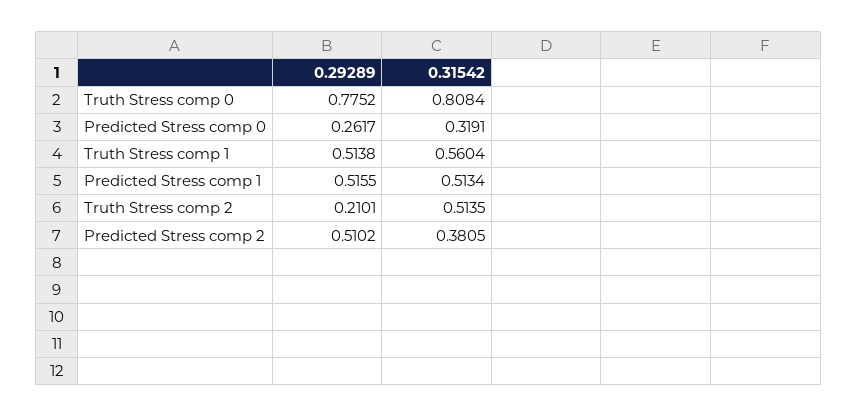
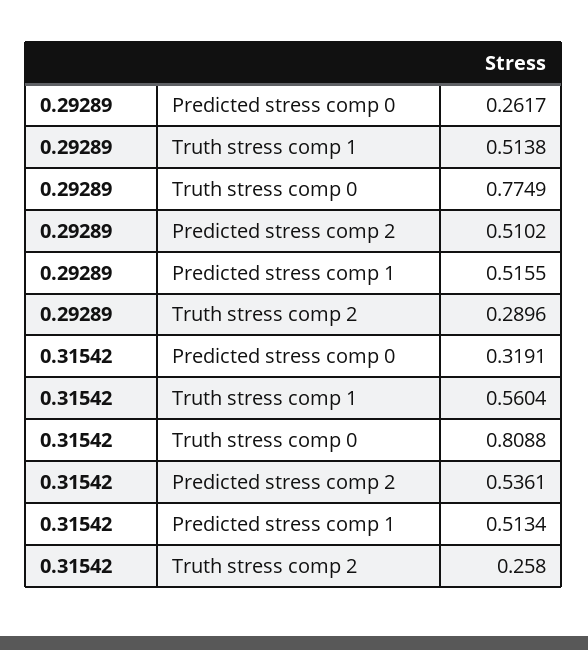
0.29289, Truth Stress comp 0: 0.7752 -> 0.7749
0.31542, Truth Stress comp 0: 0.8084 -> 0.8088
0.29289, Truth Stress comp 2: 0.2101 -> 0.2896
0.31542, Truth Stress comp 2: 0.5135 -> 0.258
0.31542, Predicted Stress comp 2: 0.3805 -> 0.5361

